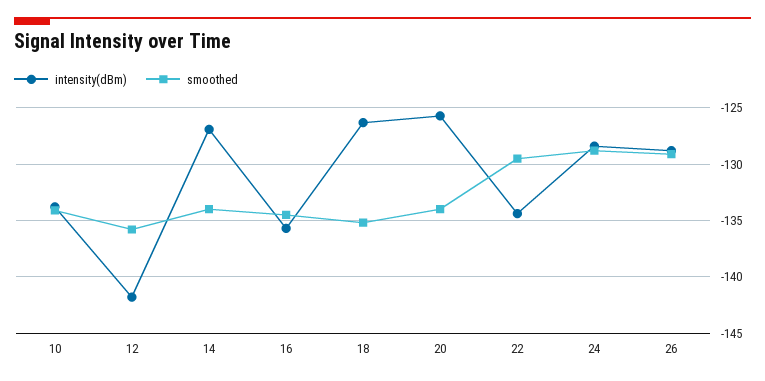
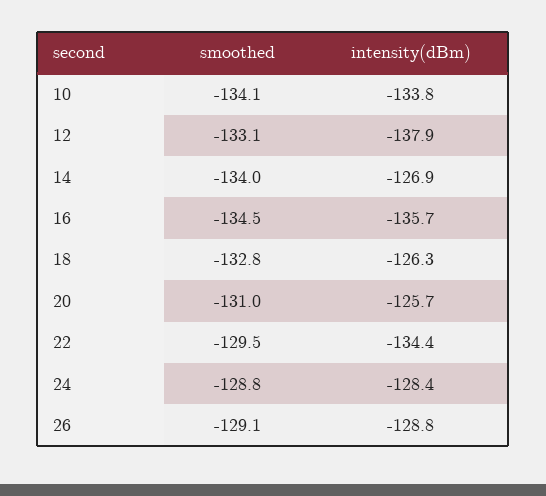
intensity(dBm), 12: -142 -> -137.9
smoothed, 12: -136 -> -133.1
smoothed, 18: -135 -> -132.8
smoothed, 20: -134 -> -131

